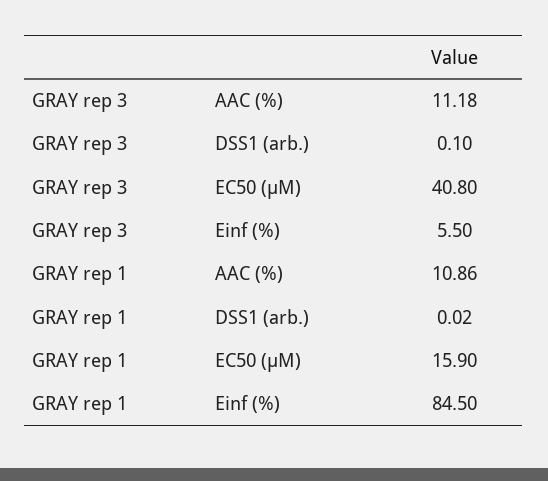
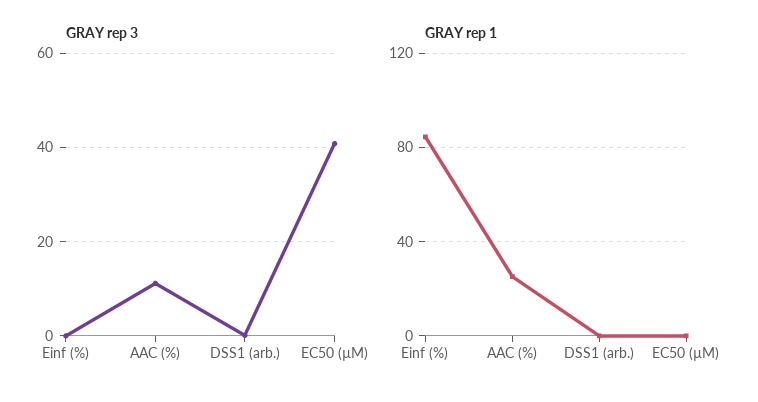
GRAY rep 3, Einf (%): 5.5 -> 0
GRAY rep 1, AAC (%): 10.86 -> 25
GRAY rep 1, EC50 (µM): 15.9 -> 0

